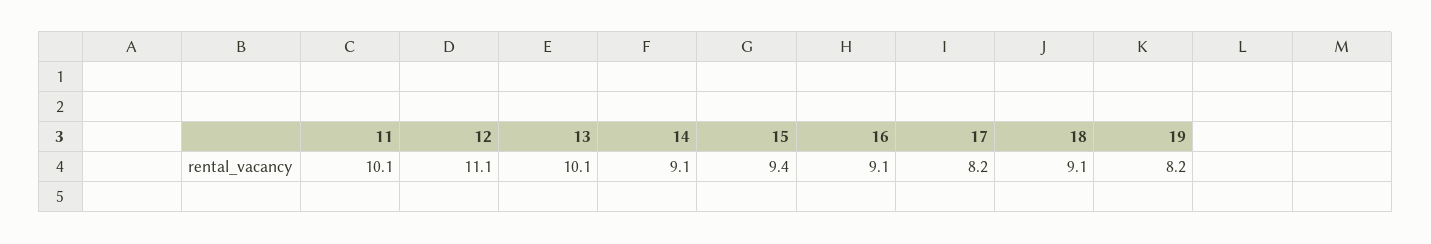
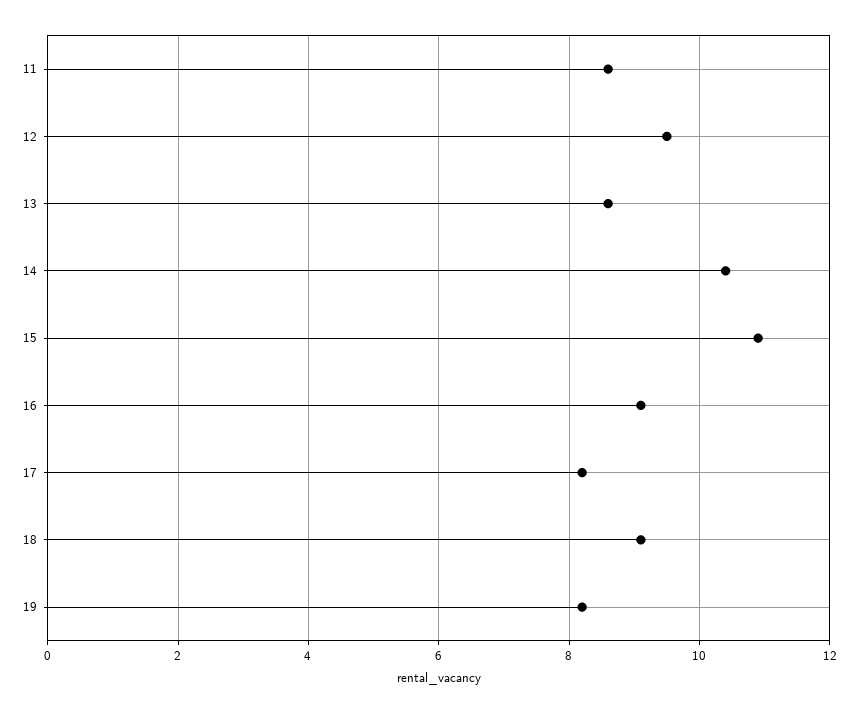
11: 10.1 -> 8.5
12: 11.1 -> 9.5
13: 10.1 -> 8.5
14: 9.1 -> 10.5
15: 9.4 -> 11

